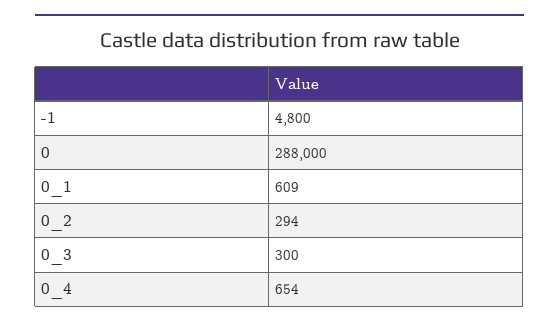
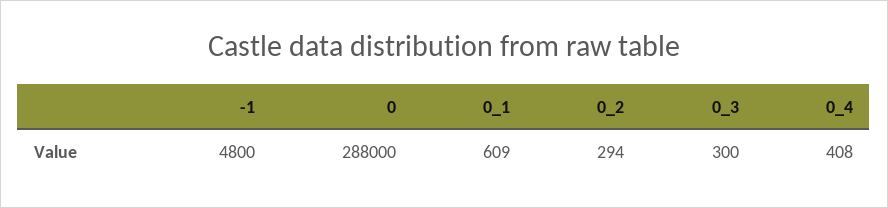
0_4: 654 -> 408

